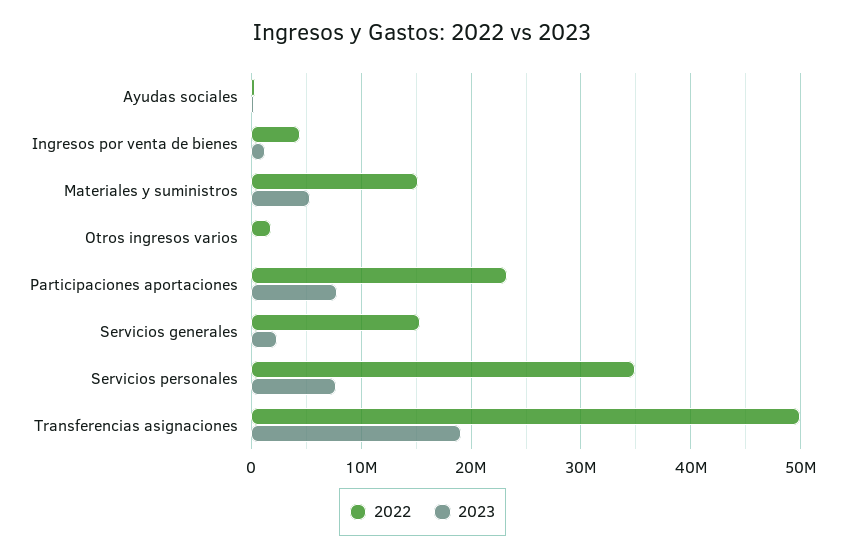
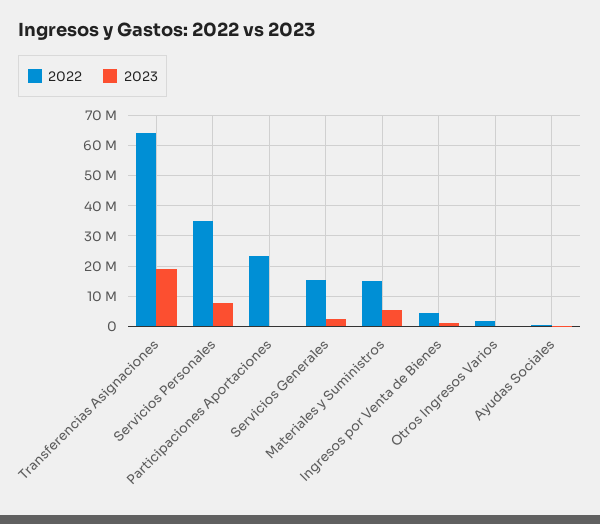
2023, Participaciones aportaciones: 8000000 -> 0
2022, Transferencias asignaciones: 50000000 -> 64000000

